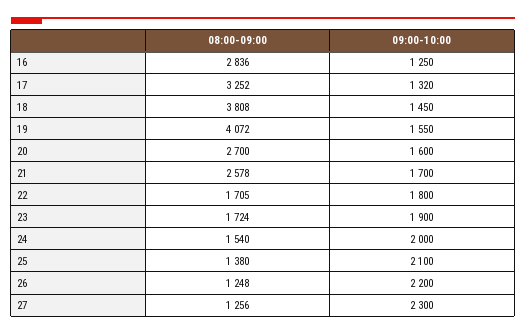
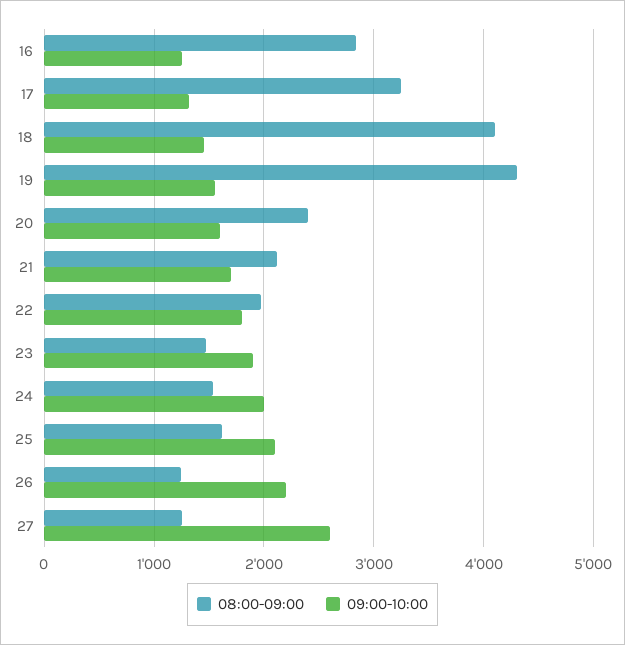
08:00-09:00, 18: 3808 -> 4100
08:00-09:00, 19: 4072 -> 4300
08:00-09:00, 20: 2700 -> 2400
08:00-09:00, 21: 2578 -> 2100
08:00-09:00, 22: 1705 -> 2000
08:00-09:00, 23: 1724 -> 1500
08:00-09:00, 25: 1380 -> 1600
09:00-10:00, 27: 2300 -> 2600

